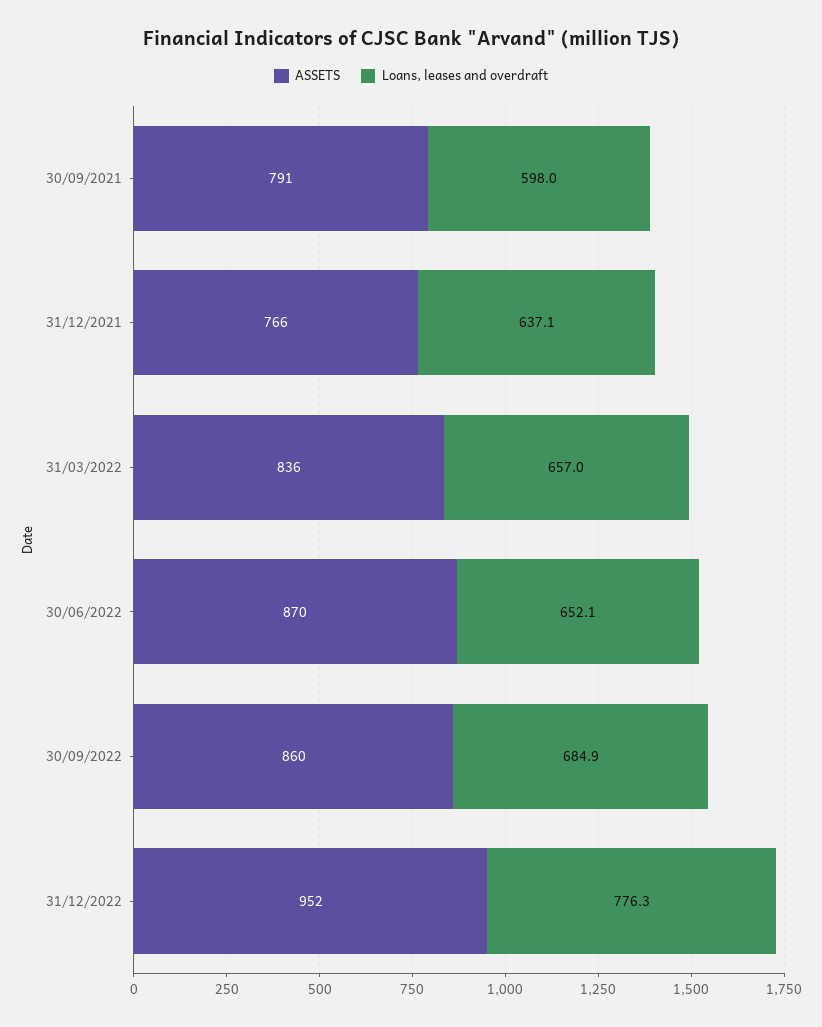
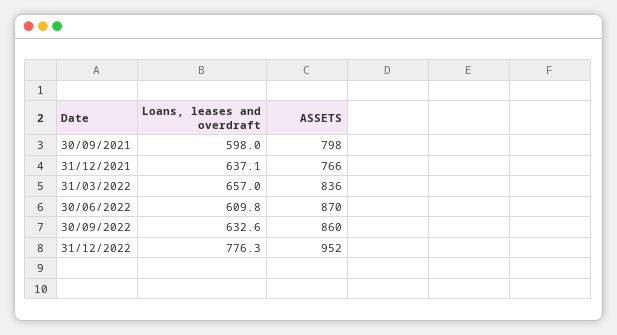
ASSETS, 30/09/2021: 791 -> 798
Loans, leases and overdraft, 30/06/2022: 652.1 -> 609.8
Loans, leases and overdraft, 30/09/2022: 684.9 -> 632.6

